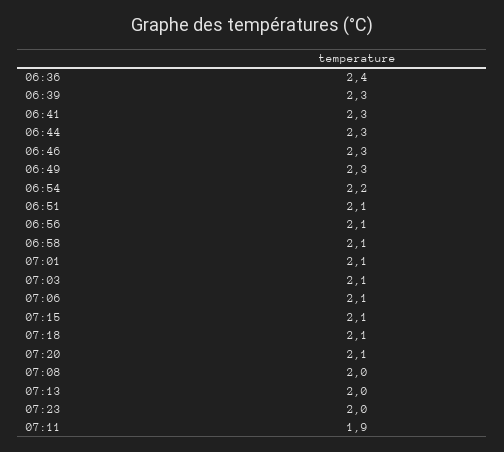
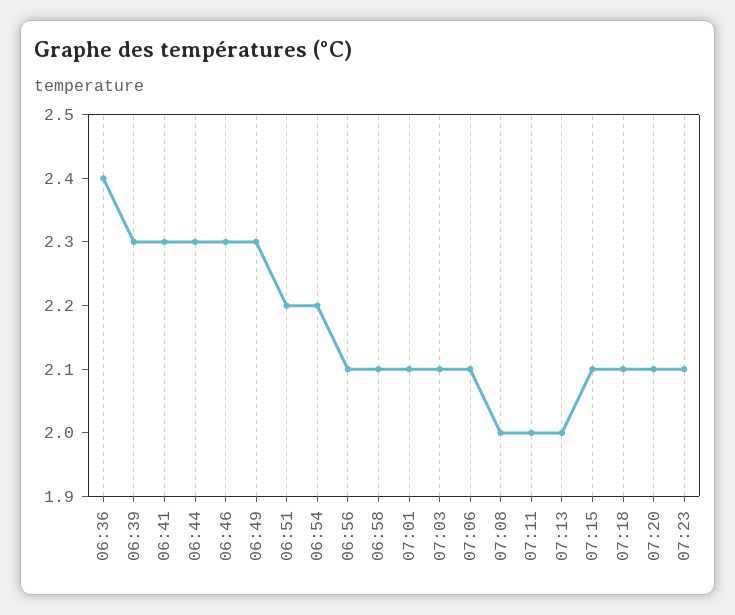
06:51: 2.1 -> 2.2
07:23: 2 -> 2.1
07:11: 1.9 -> 2

